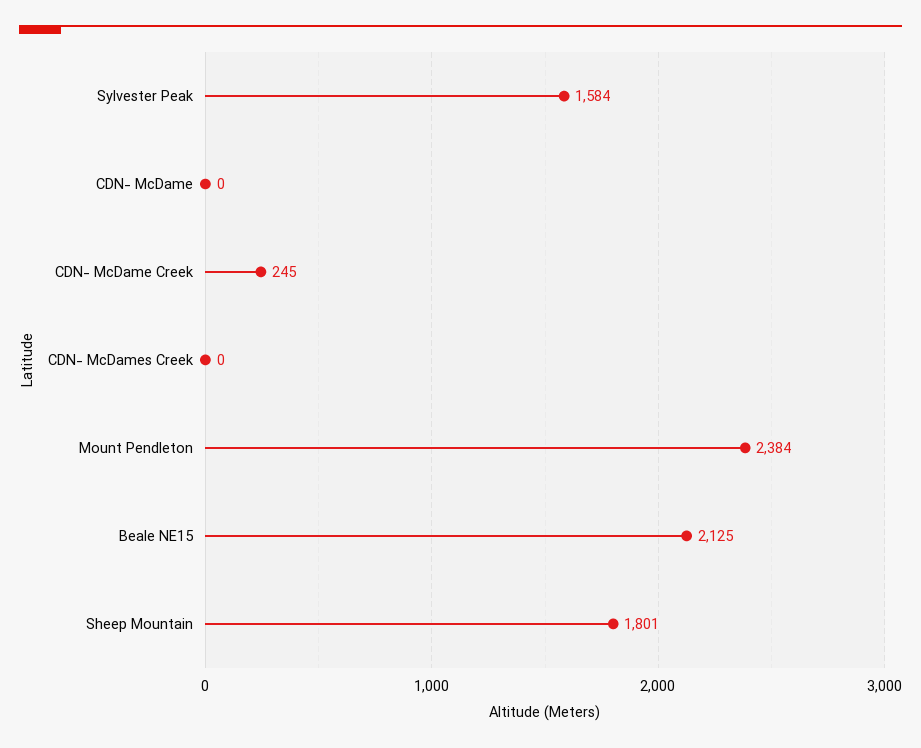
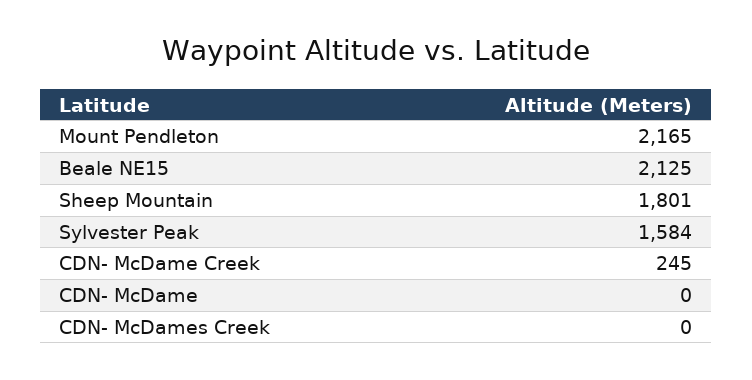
Mount Pendleton: 2384 -> 2165

